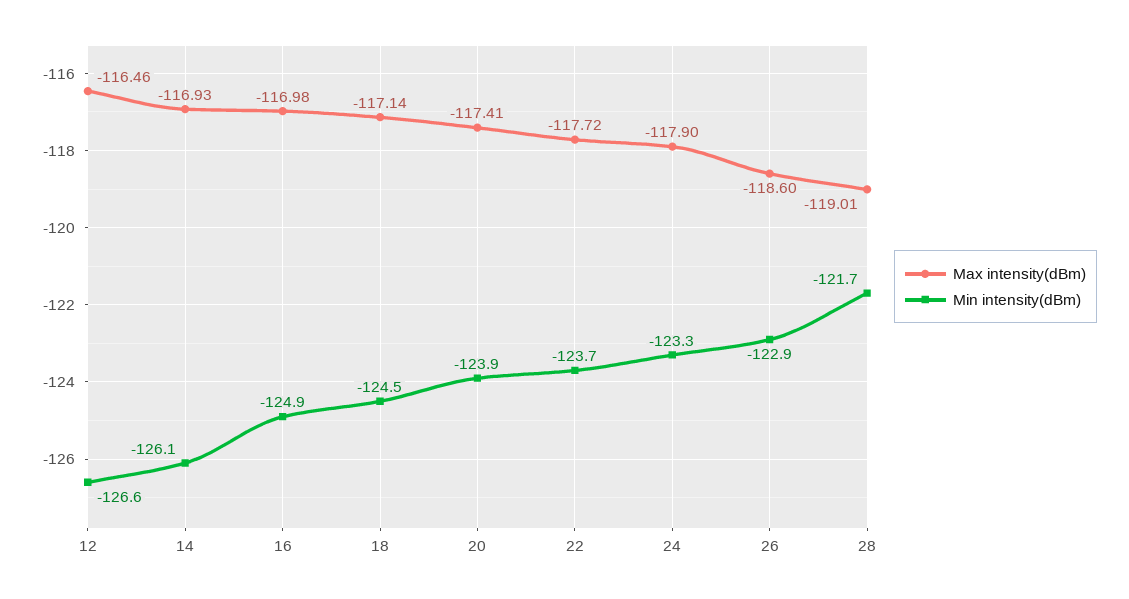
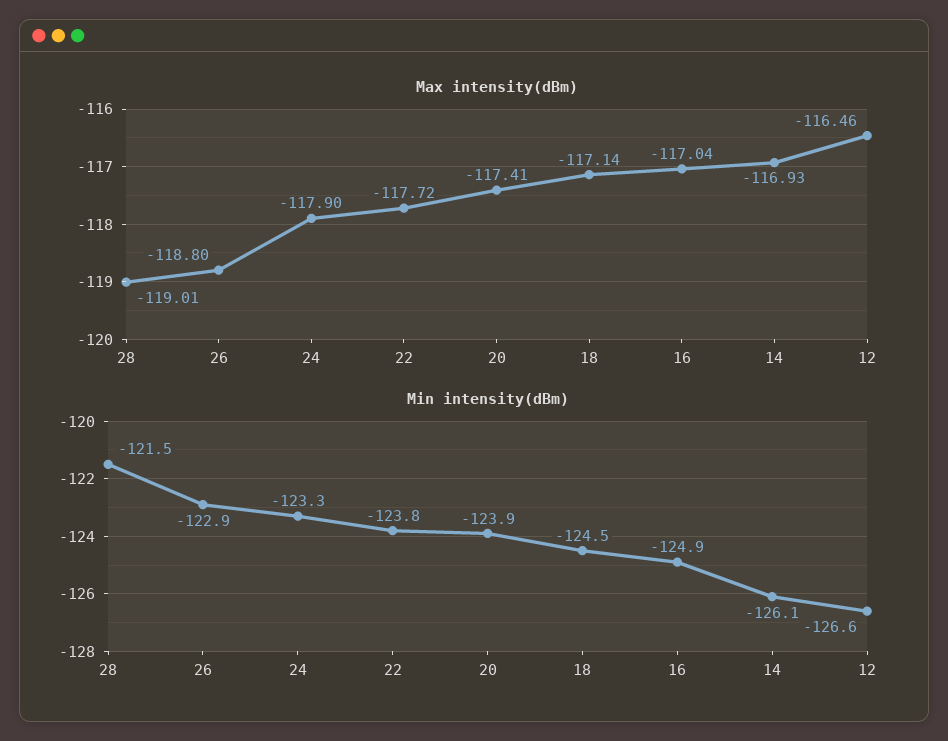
Max intensity(dBm), 16: -116.98 -> -117.04
Min intensity(dBm), 22: -123.7 -> -123.8
Max intensity(dBm), 26: -118.6 -> -118.8
Min intensity(dBm), 28: -121.7 -> -121.5

